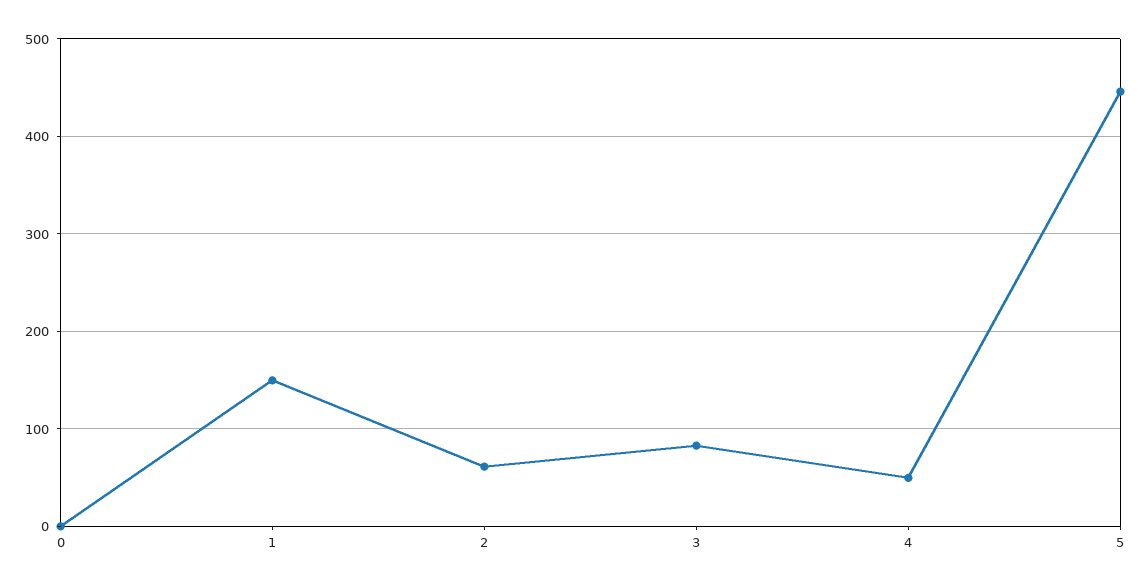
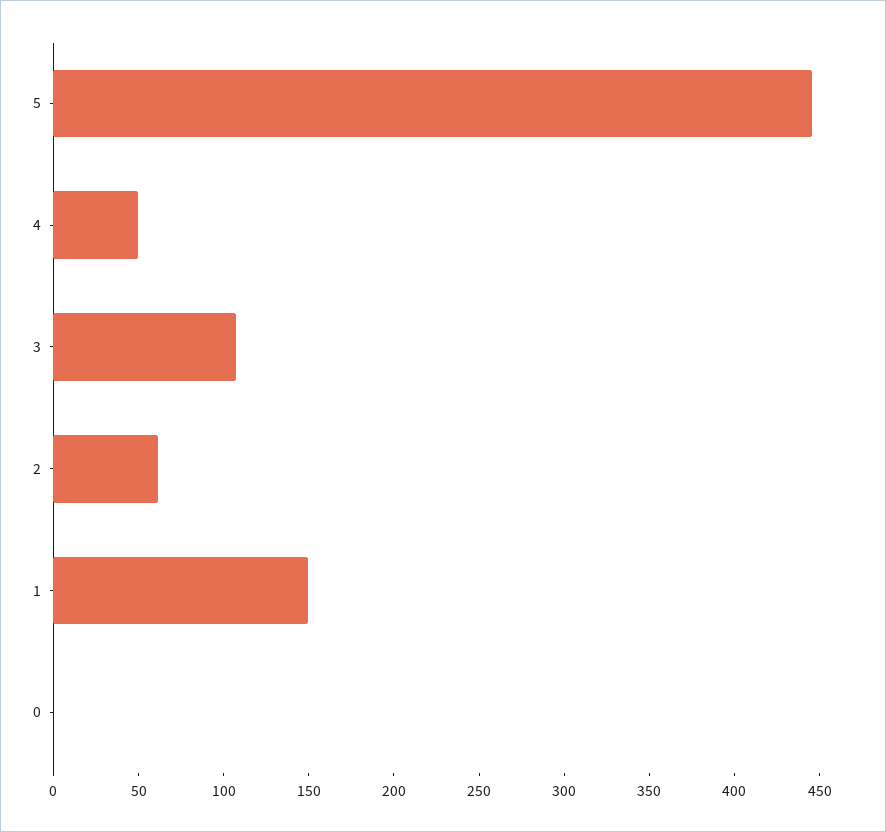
3: 80 -> 110

